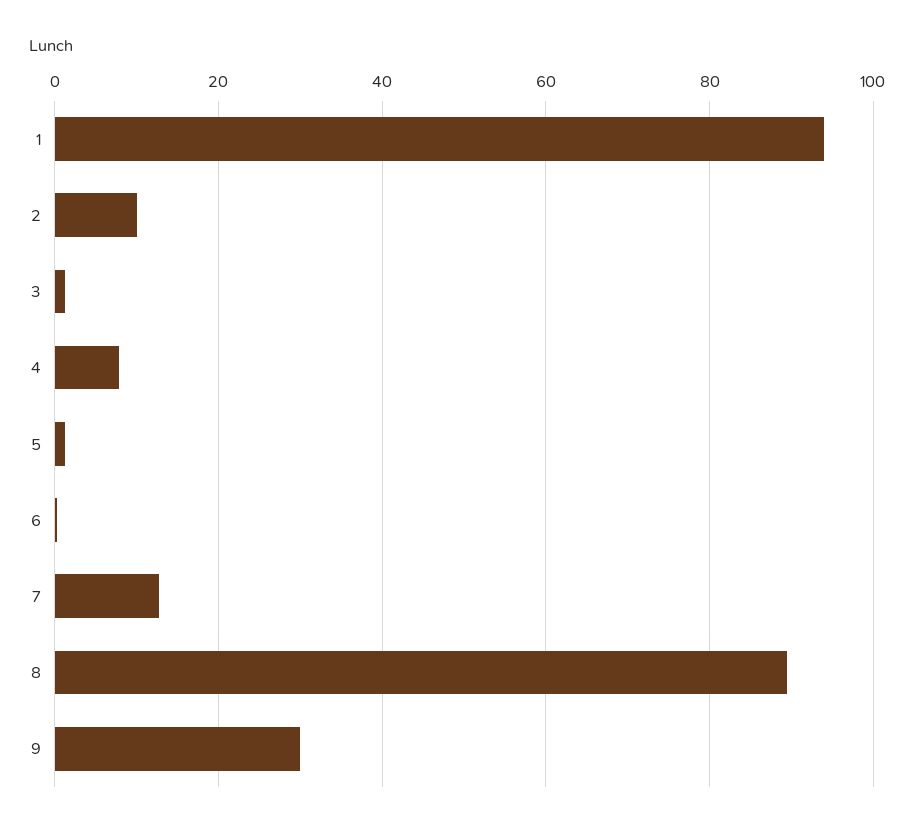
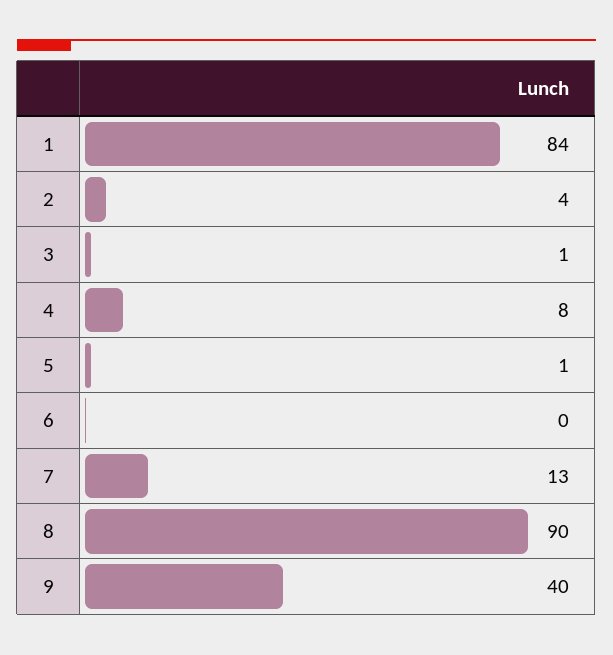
1: 94 -> 84
2: 10 -> 4
9: 30 -> 40

